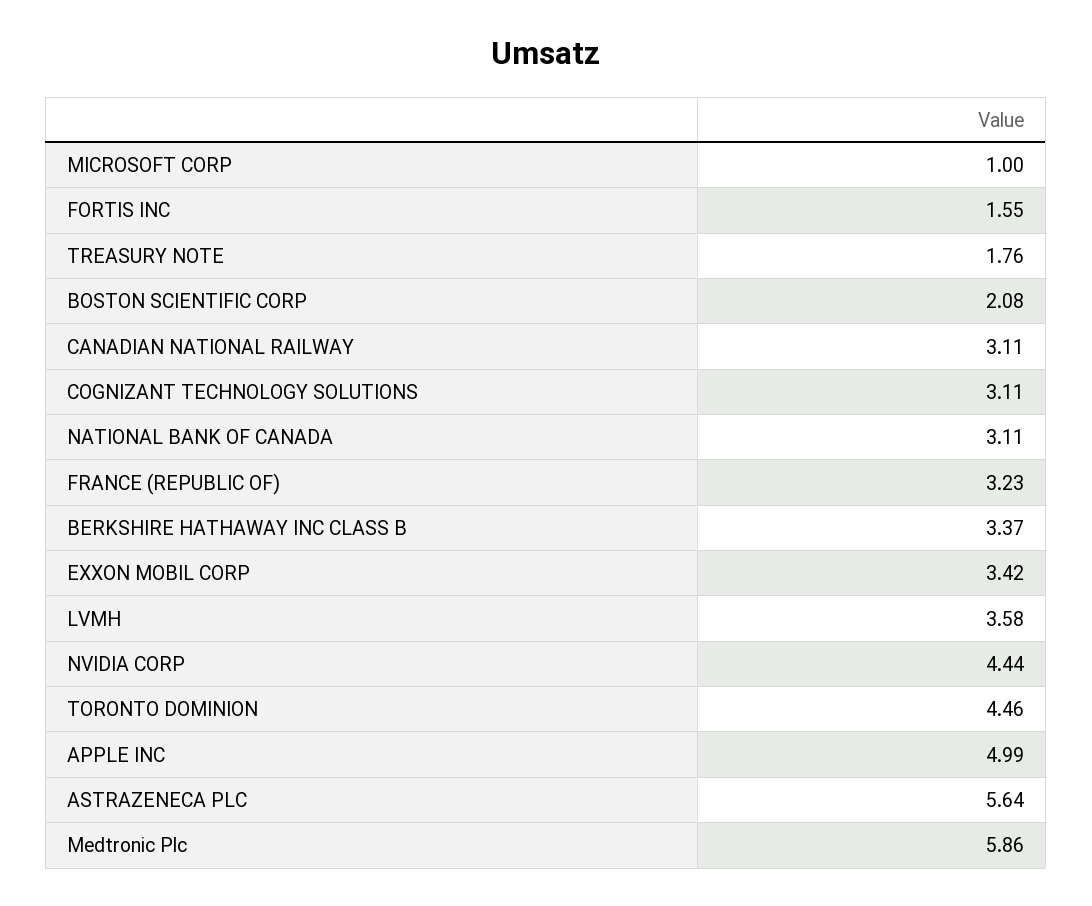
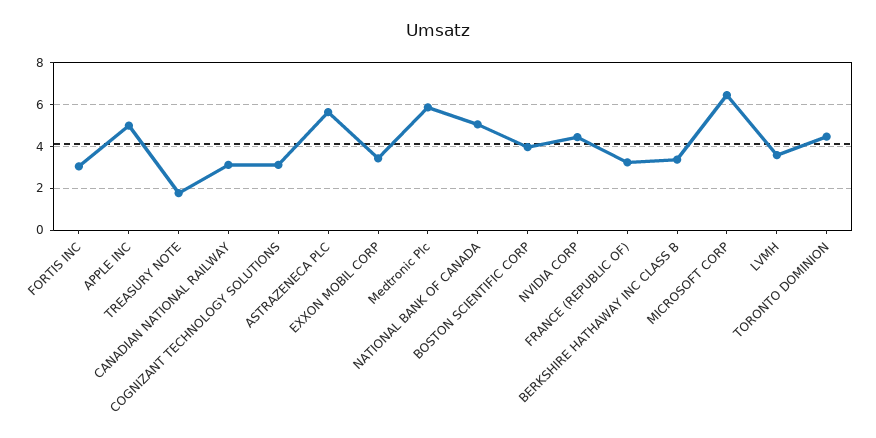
MICROSOFT CORP: 1 -> 6.5
FORTIS INC: 1.55 -> 3
BOSTON SCIENTIFIC CORP: 2.08 -> 4
NATIONAL BANK OF CANADA: 3.11 -> 5

